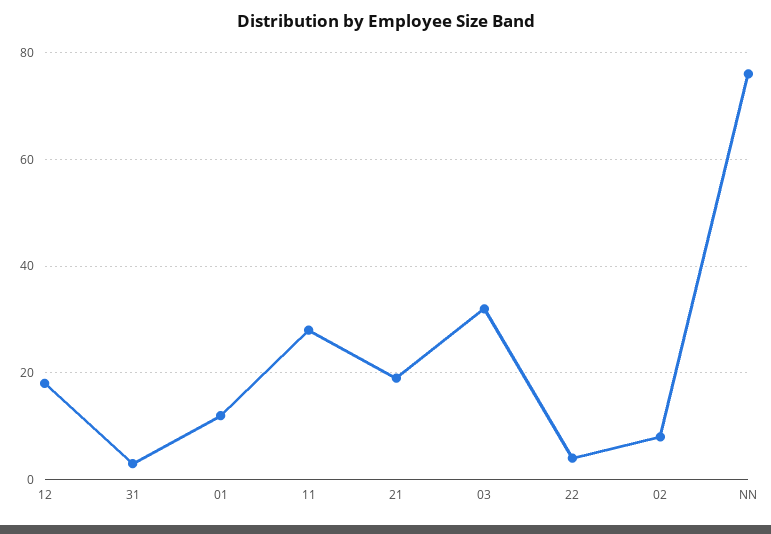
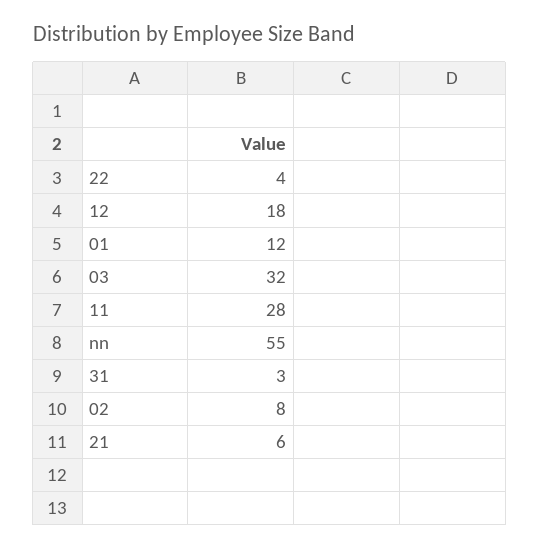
21: 20 -> 6
NN: 75 -> 55

